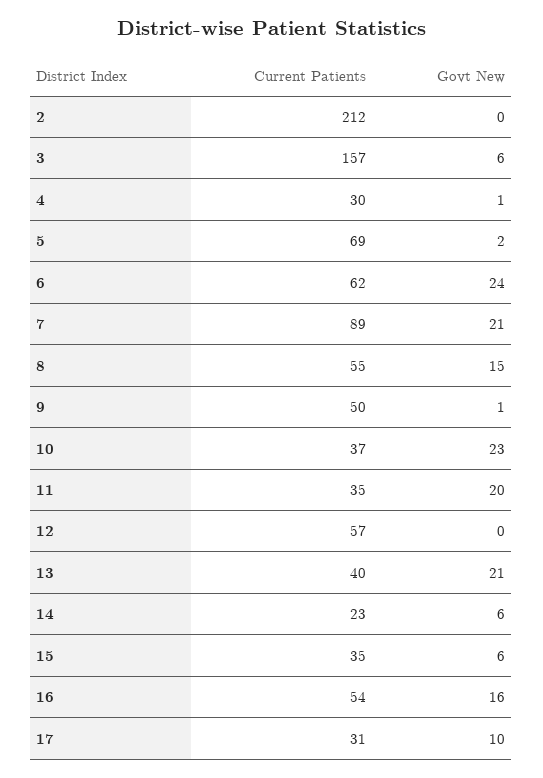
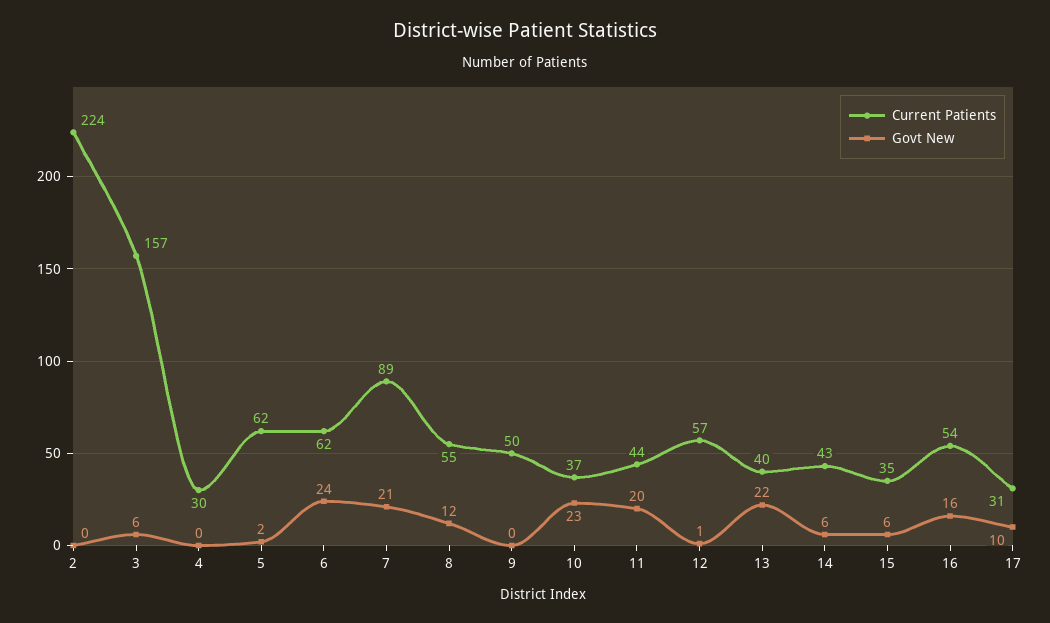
Current Patients, 2: 212 -> 224
Govt New, 4: 1 -> 0
Current Patients, 5: 69 -> 62
Govt New, 8: 15 -> 12
Govt New, 9: 1 -> 0
Current Patients, 11: 35 -> 44
Govt New, 12: 0 -> 1
Govt New, 13: 21 -> 22
Current Patients, 14: 23 -> 43

